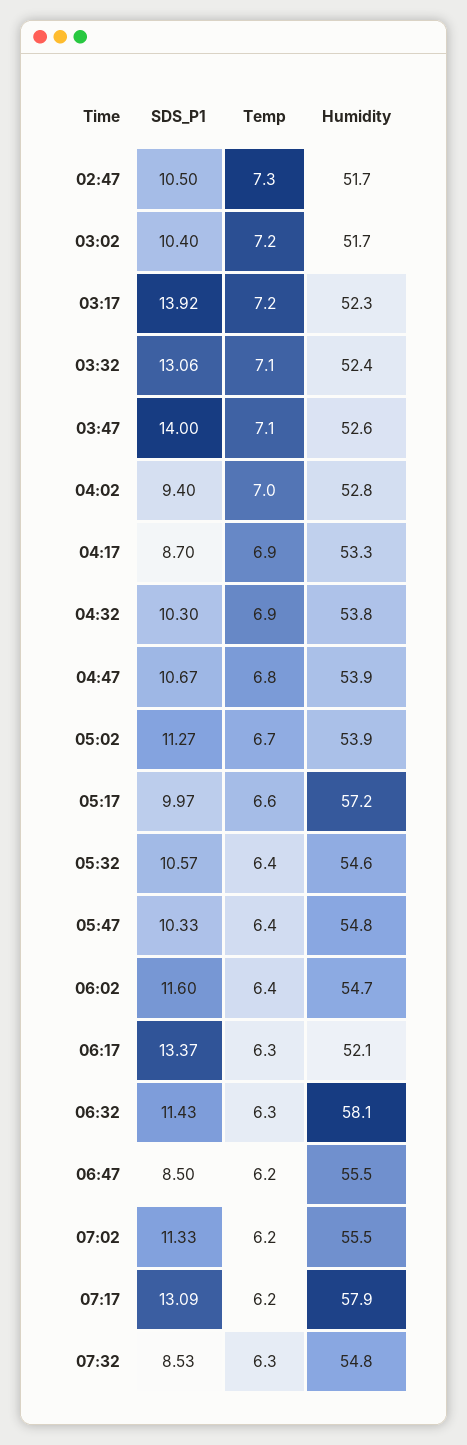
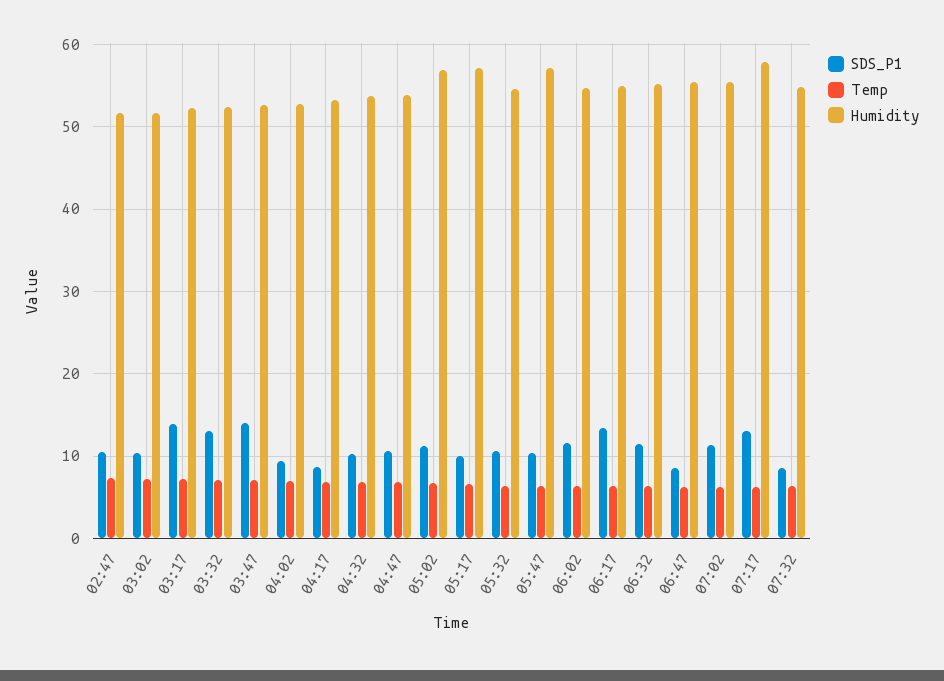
Humidity, 05:02: 53.9 -> 57
Humidity, 05:47: 54.8 -> 57
Humidity, 06:17: 52.1 -> 55
Humidity, 06:32: 58.1 -> 55

